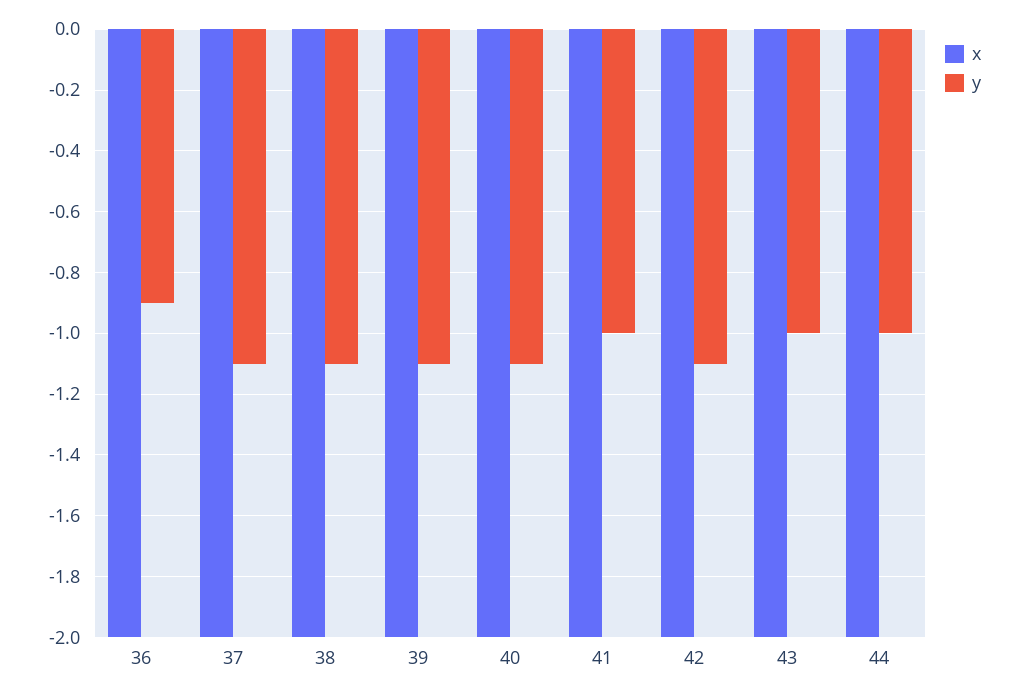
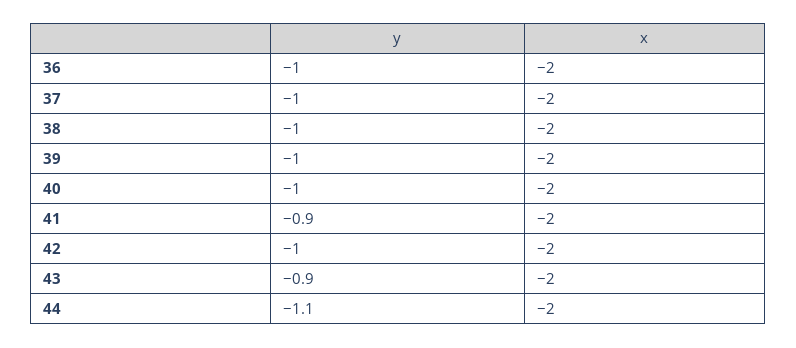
y, 36: -0.9 -> -1
y, 37: -1.1 -> -1
y, 38: -1.1 -> -1
y, 39: -1.1 -> -1
y, 40: -1.1 -> -1
y, 41: -1 -> -0.9
y, 42: -1.1 -> -1
y, 43: -1 -> -0.9
y, 44: -1 -> -1.1

